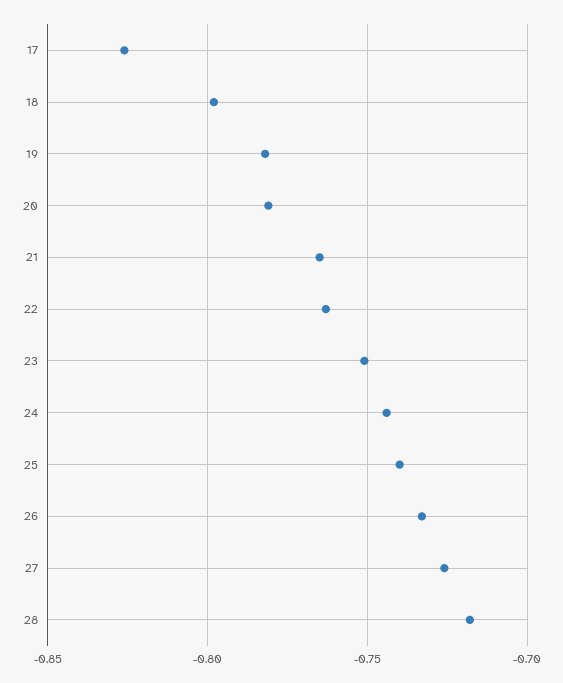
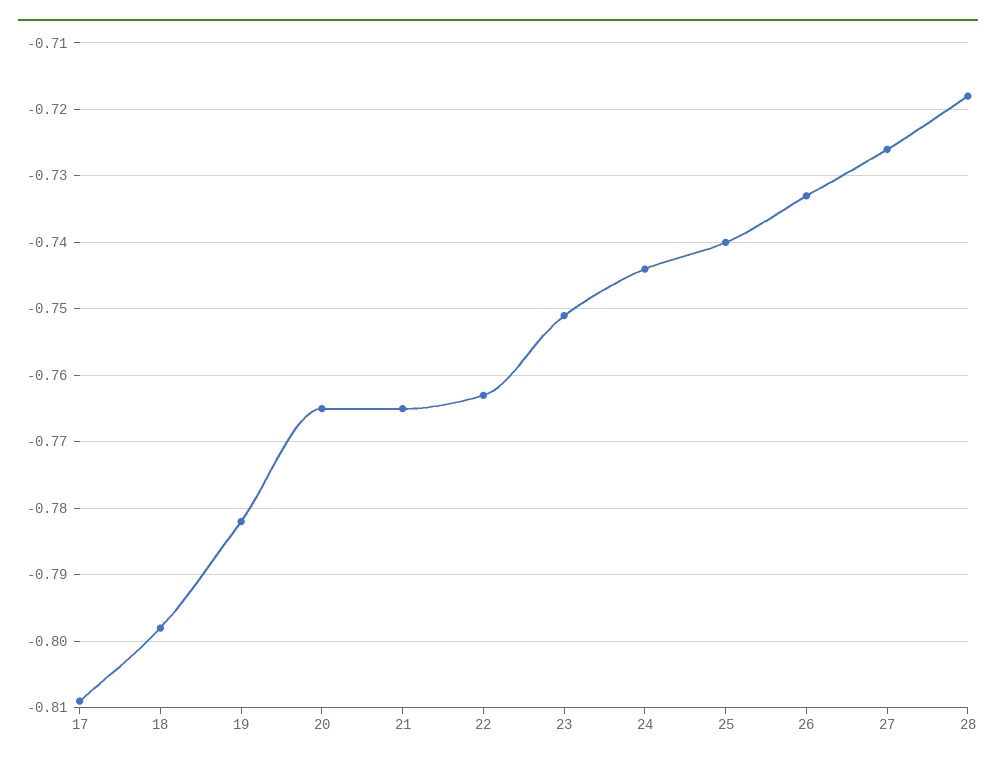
17: -0.825 -> -0.809
20: -0.78 -> -0.765

